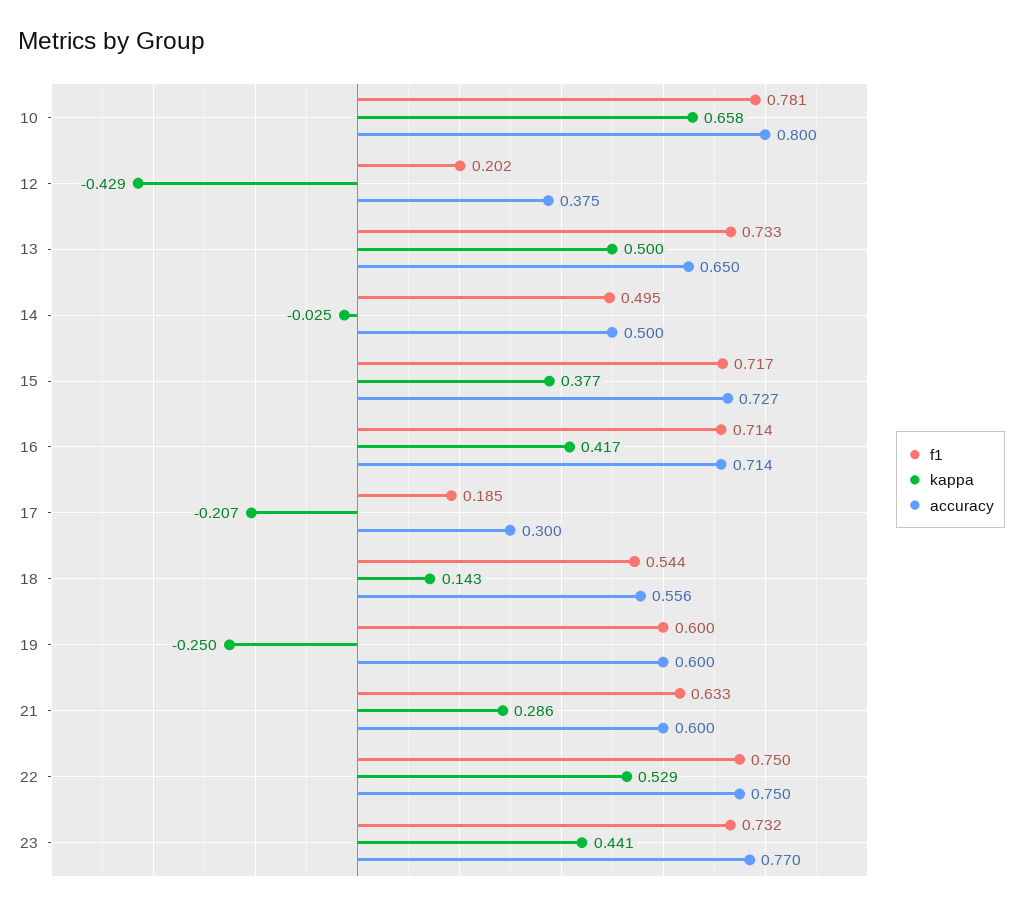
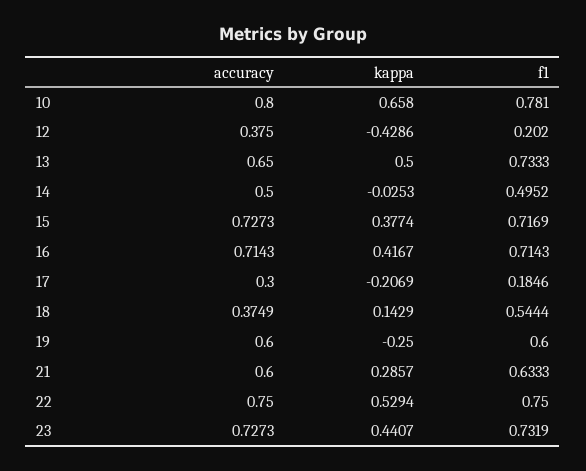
accuracy, 18: 0.556 -> 0.3749
accuracy, 23: 0.77 -> 0.7273

